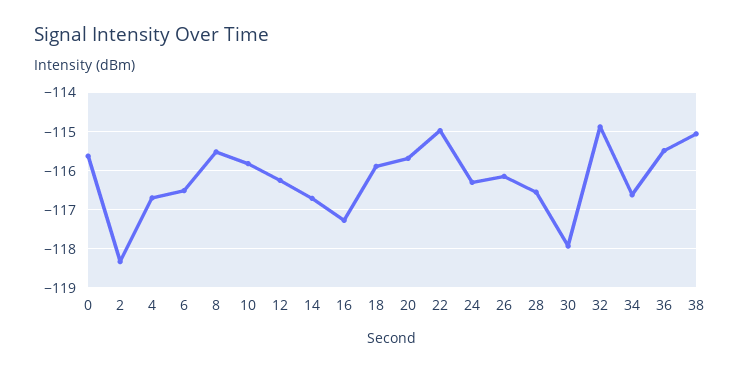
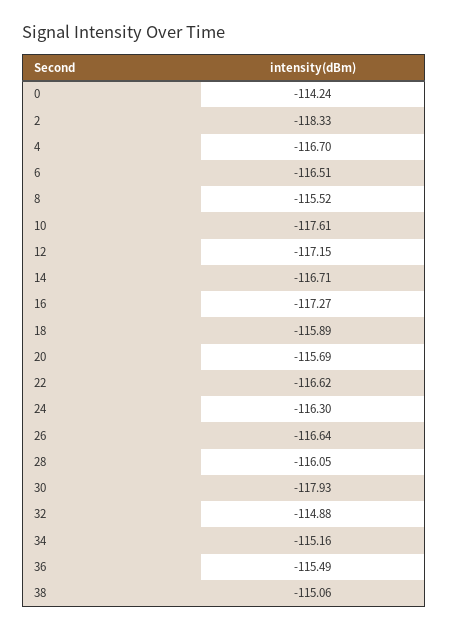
0: -115.6 -> -114.24
10: -115.8 -> -117.61
12: -116.2 -> -117.15
22: -115 -> -116.62
26: -116.2 -> -116.64
28: -116.6 -> -116.05
34: -116.6 -> -115.16

